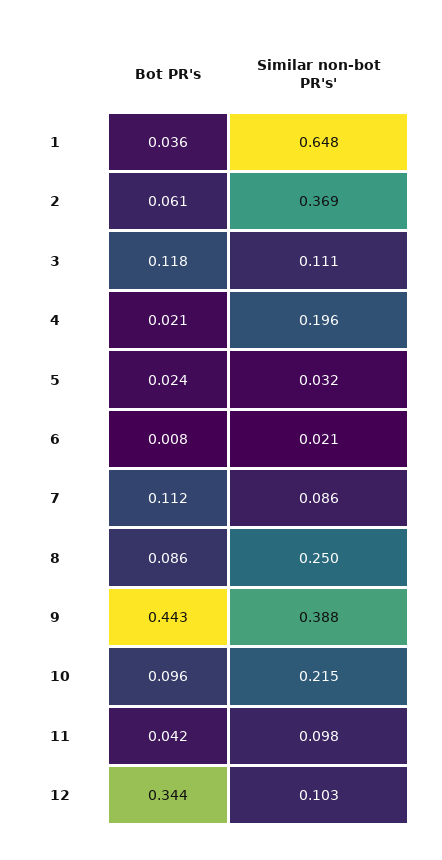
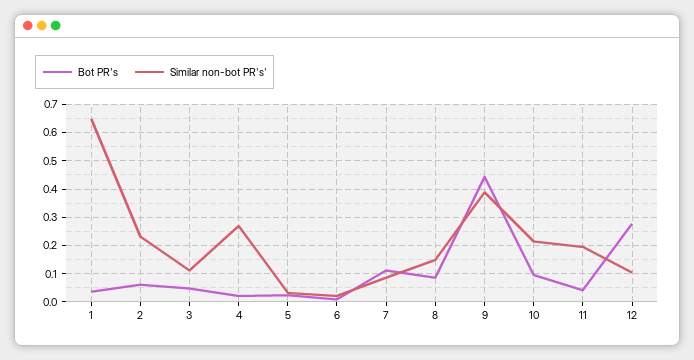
Similar non-bot PR's', 2: 0.369 -> 0.225
Bot PR's, 3: 0.118 -> 0.05
Similar non-bot PR's', 4: 0.196 -> 0.275
Similar non-bot PR's', 8: 0.25 -> 0.15
Similar non-bot PR's', 11: 0.098 -> 0.2
Bot PR's, 12: 0.344 -> 0.275

